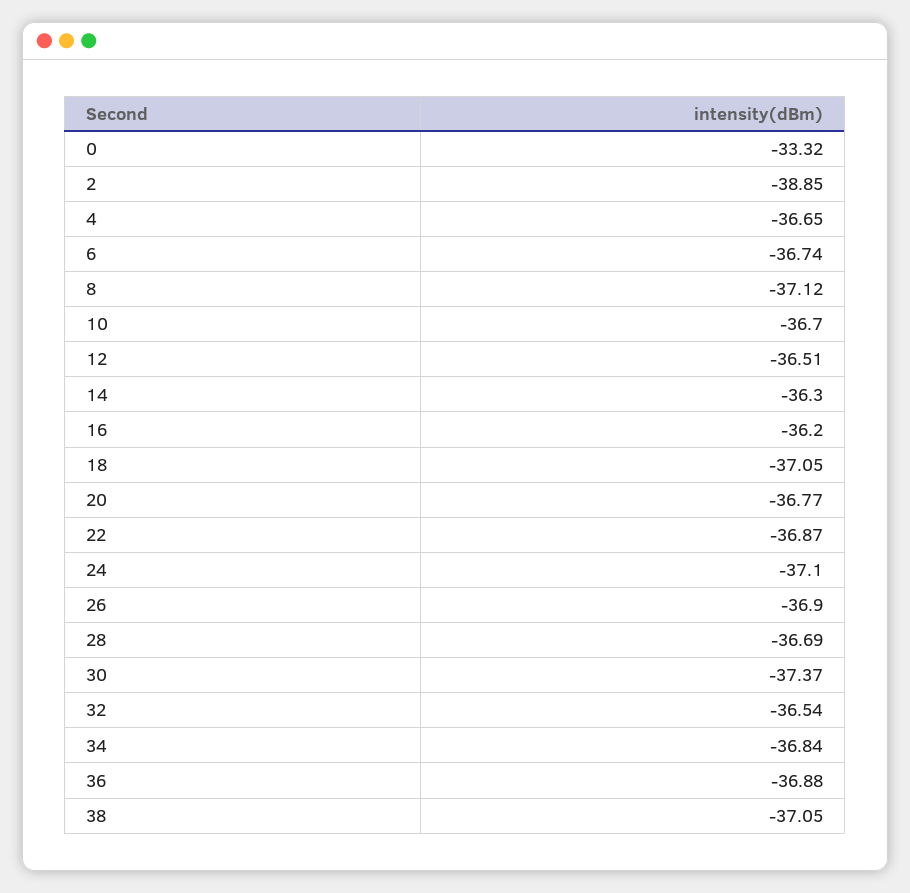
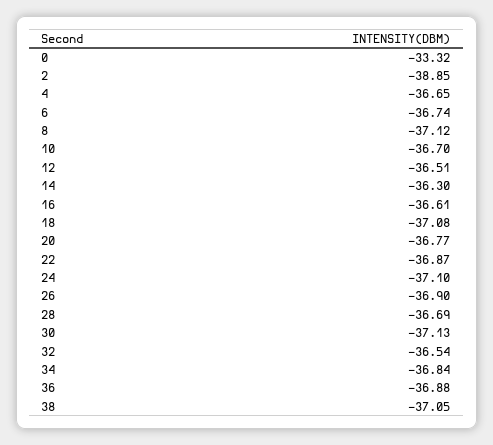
16: -36.2 -> -36.61
18: -37.05 -> -37.08
30: -37.37 -> -37.13

